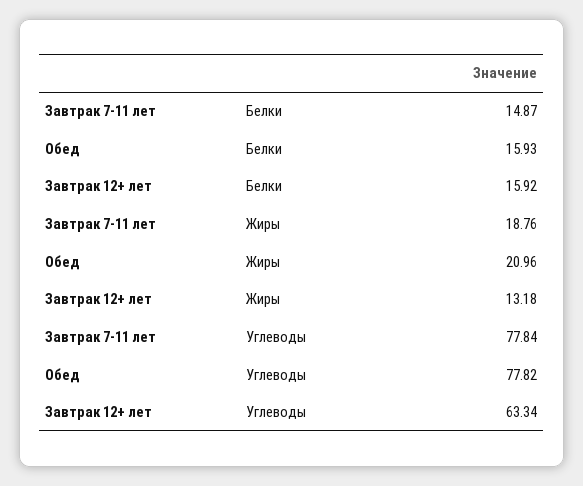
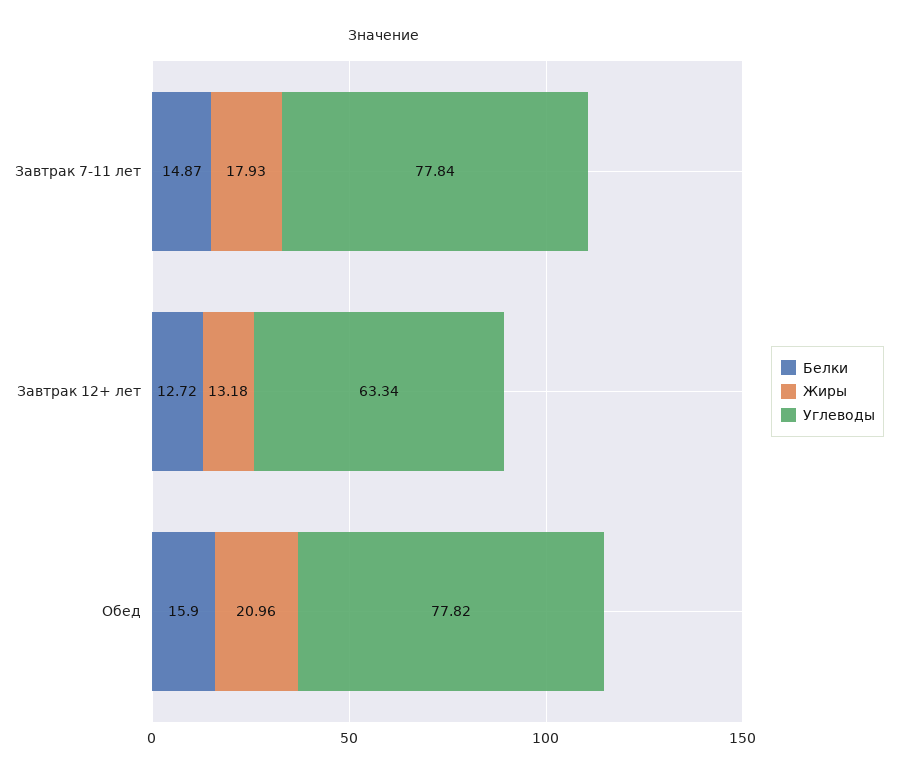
Белки, Обед: 15.93 -> 15.9
Белки, Завтрак 12+ лет: 15.92 -> 12.72
Жиры, Завтрак 7-11 лет: 18.76 -> 17.93

